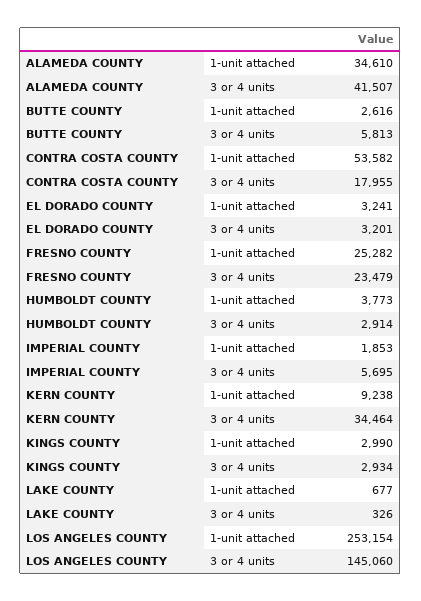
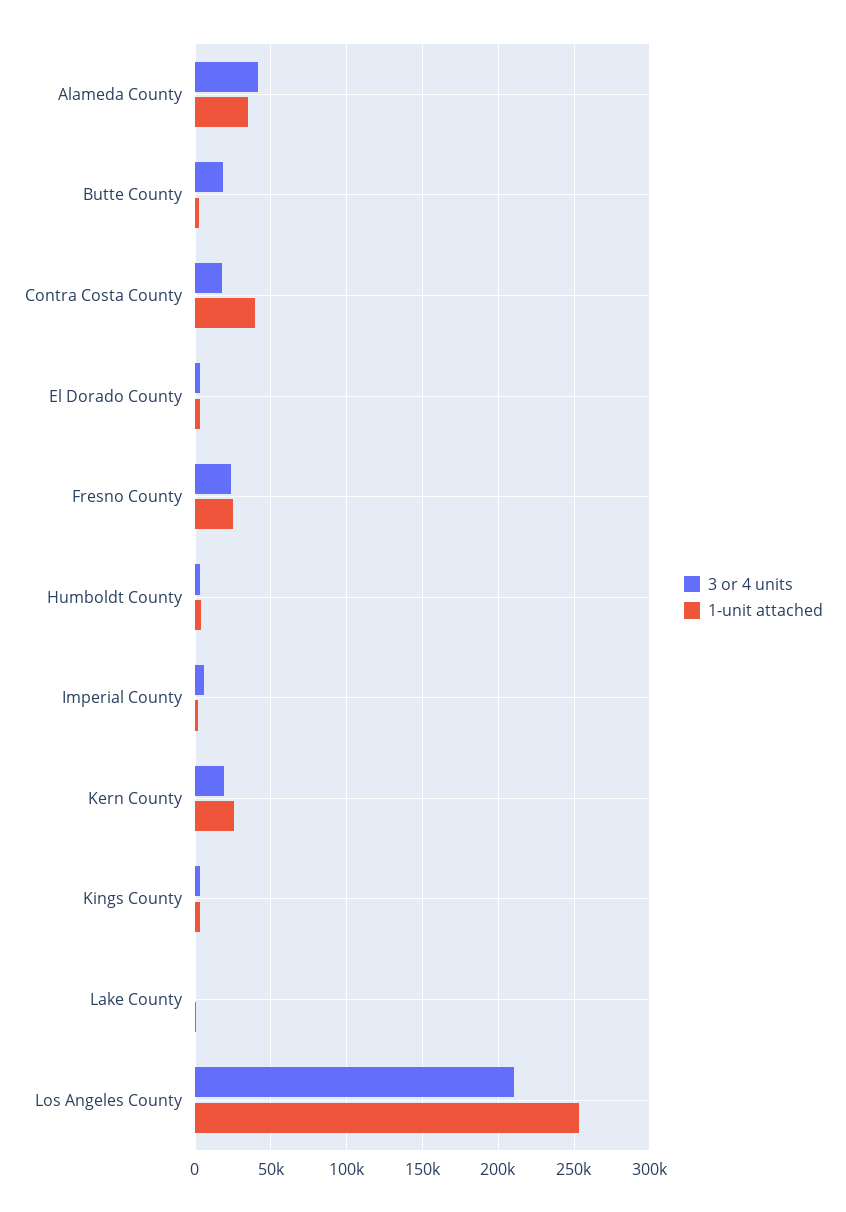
3 or 4 units, BUTTE COUNTY: 5813 -> 20000
1-unit attached, CONTRA COSTA COUNTY: 53582 -> 40000
1-unit attached, KERN COUNTY: 9238 -> 25000
3 or 4 units, KERN COUNTY: 34464 -> 20000
3 or 4 units, LOS ANGELES COUNTY: 145060 -> 210000

